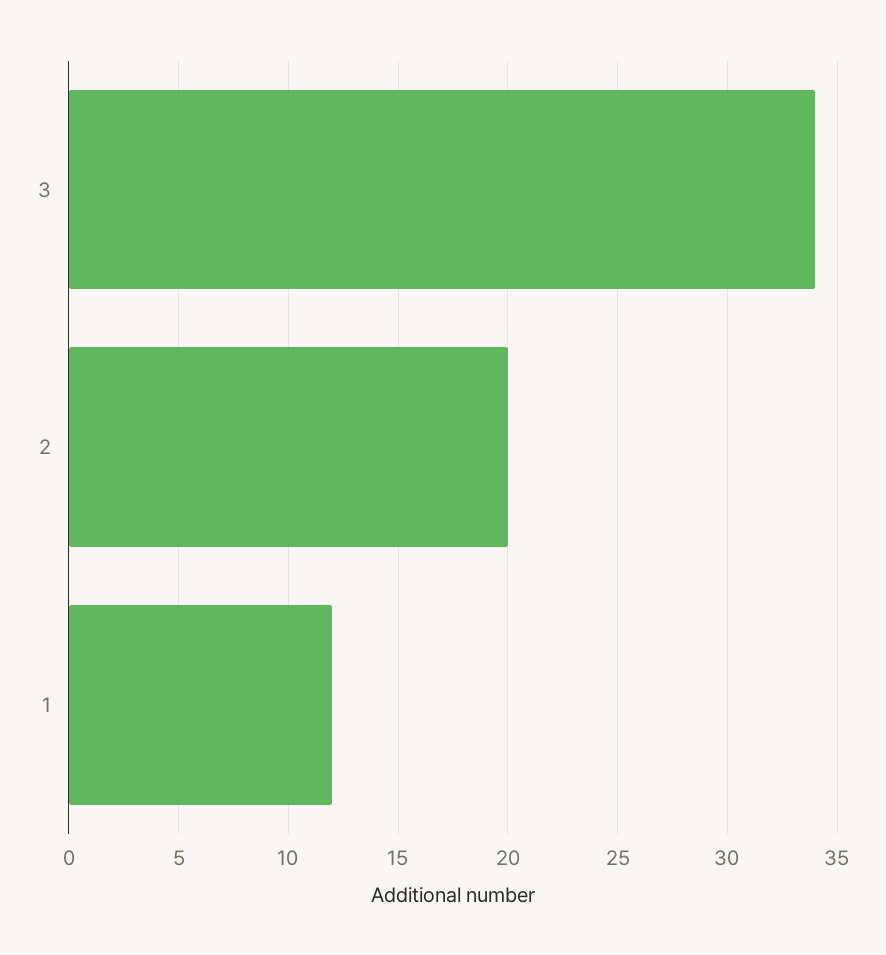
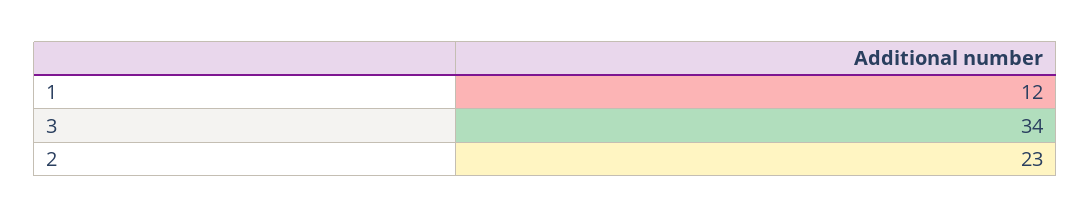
2: 20 -> 23

